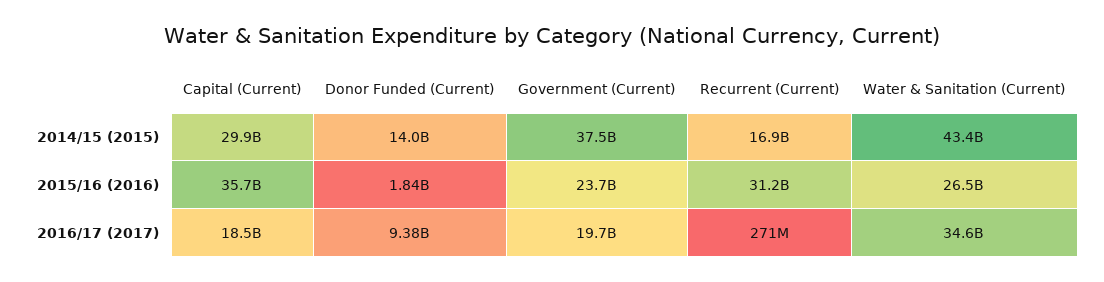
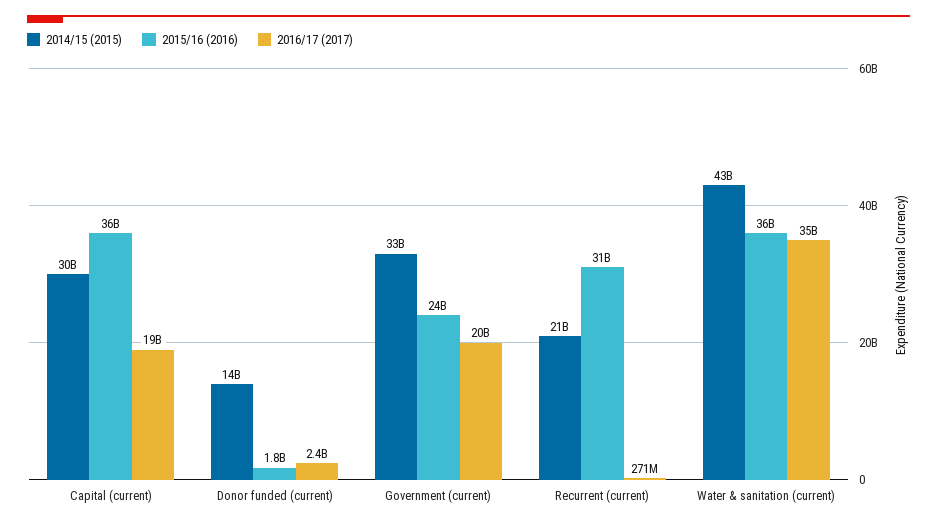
2014/15 (2015), Government (Current): 37500000000 -> 33000000000
2014/15 (2015), Recurrent (Current): 16900000000 -> 21000000000
2015/16 (2016), Water & Sanitation (Current): 26500000000 -> 36000000000
2016/17 (2017), Donor Funded (Current): 9380000000 -> 2400000000

